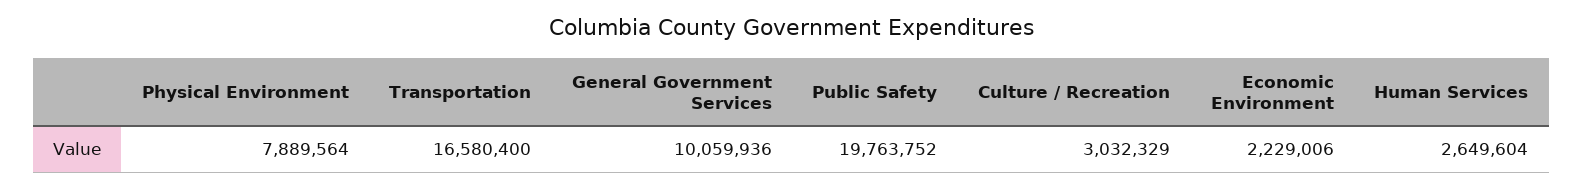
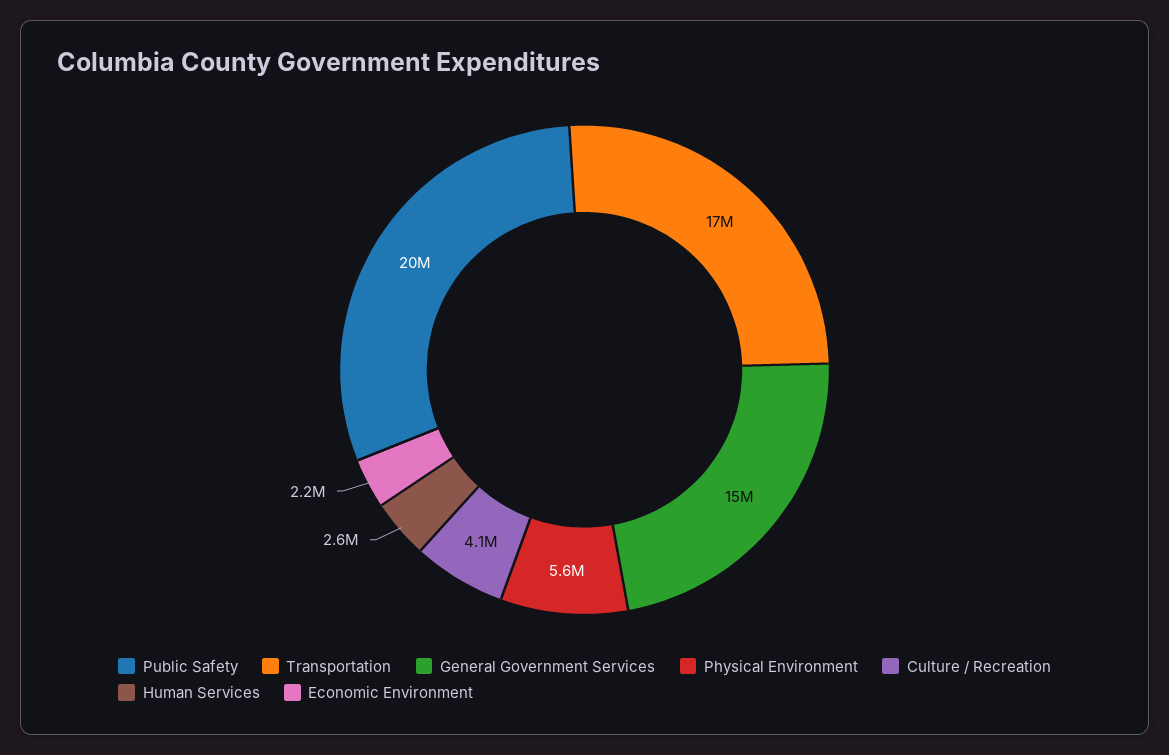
Physical Environment: 7889564 -> 5600000
General Government Services: 10059936 -> 15000000
Culture / Recreation: 3032329 -> 4100000

